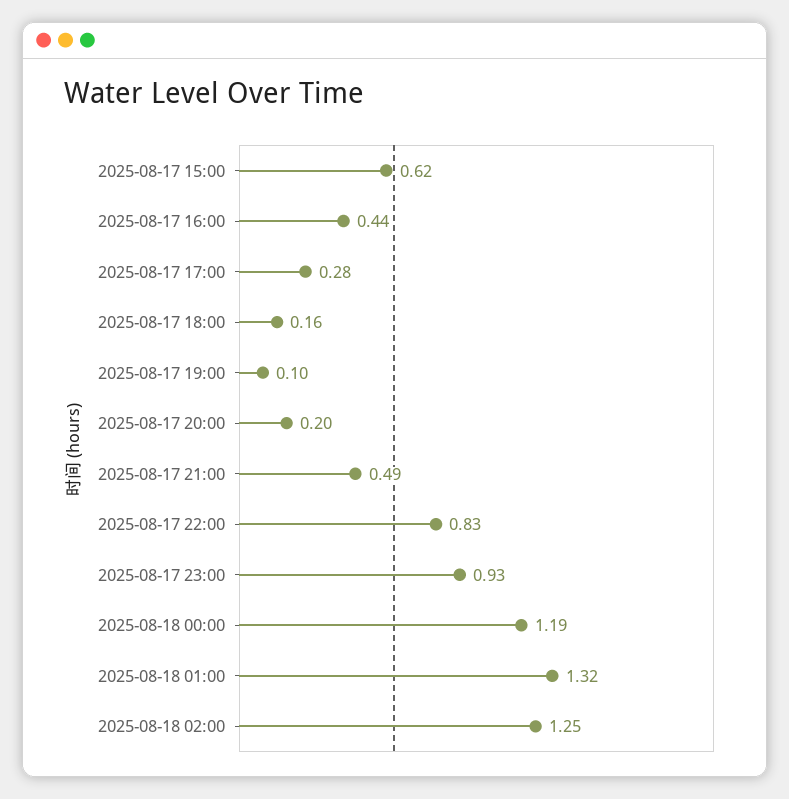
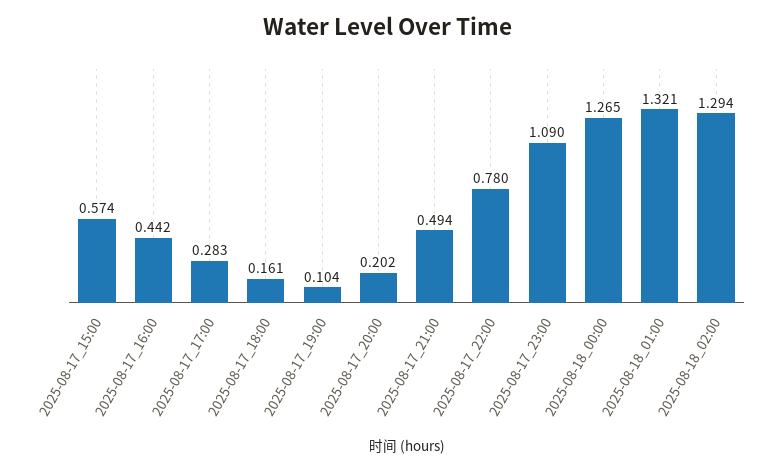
2025-08-17 15:00: 0.62 -> 0.574
2025-08-17 22:00: 0.83 -> 0.78
2025-08-17 23:00: 0.93 -> 1.09
2025-08-18 00:00: 1.19 -> 1.265
2025-08-18 02:00: 1.25 -> 1.294

